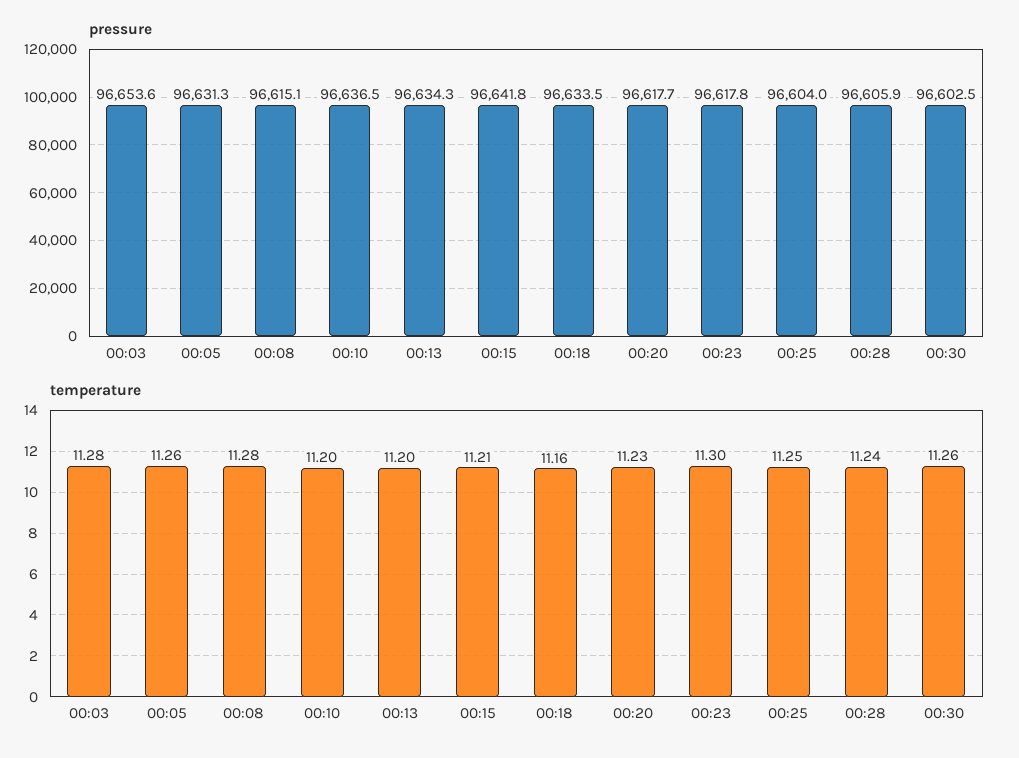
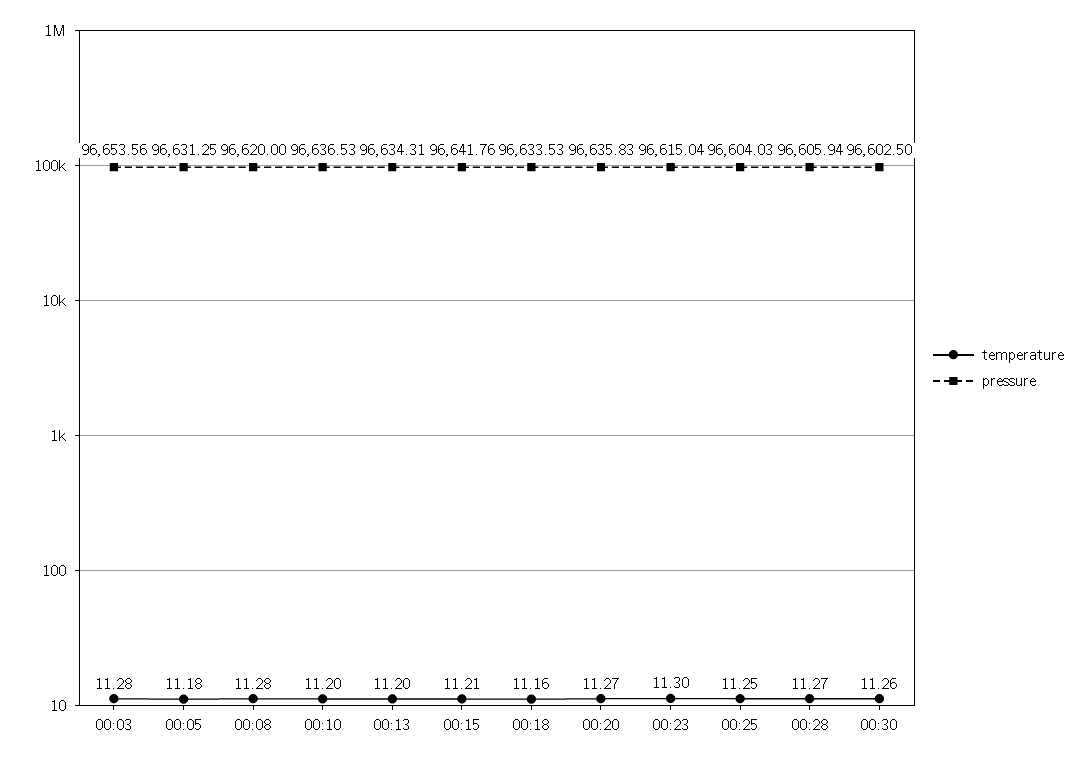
pressure, 00:08: 96615.1 -> 96620
pressure, 00:20: 96617.7 -> 96635.83
pressure, 00:23: 96617.8 -> 96615.04
temperature, 00:05: 11.26 -> 11.18
temperature, 00:20: 11.23 -> 11.27
temperature, 00:28: 11.24 -> 11.27

